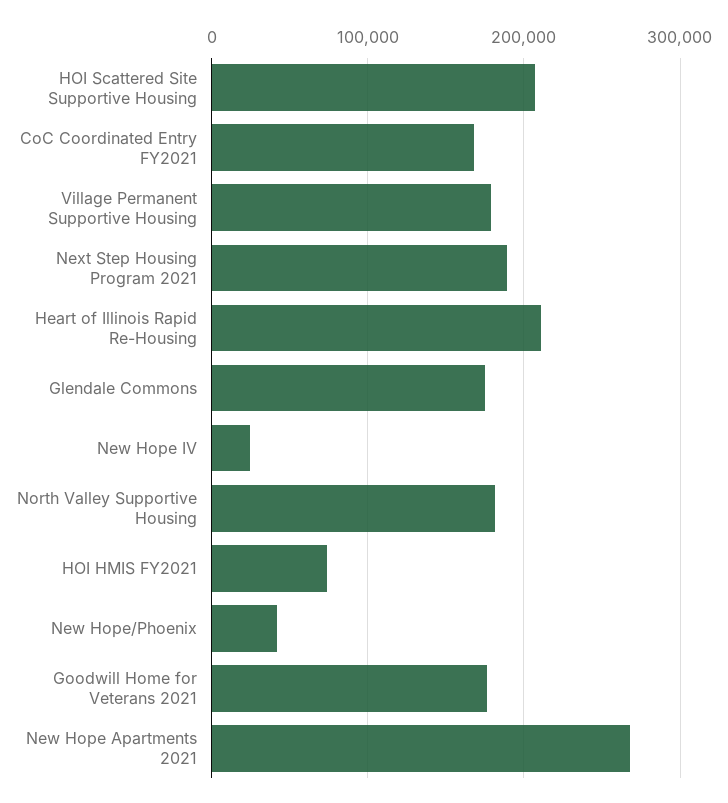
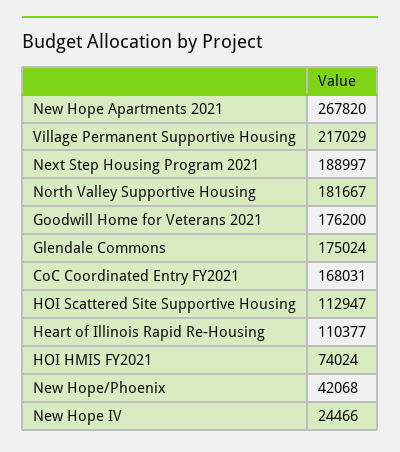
HOI Scattered Site Supportive Housing: 210000 -> 112947
Village Permanent Supportive Housing: 180000 -> 217029
Heart of Illinois Rapid Re-Housing: 210000 -> 110377

